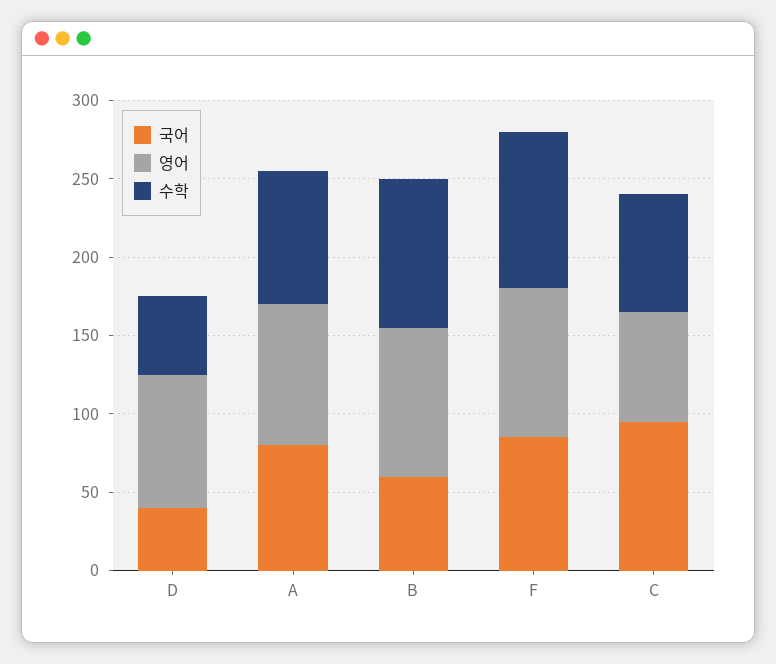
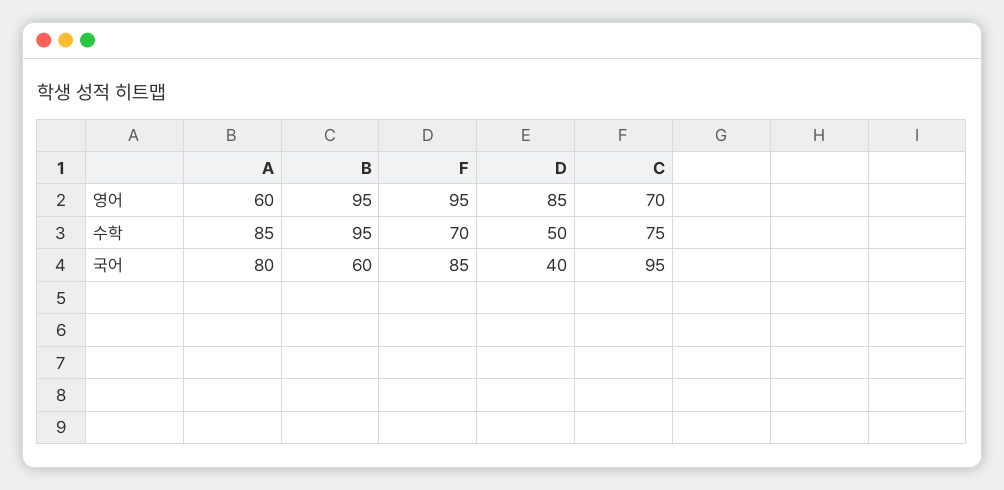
영어, A: 90 -> 60
수학, F: 100 -> 70

